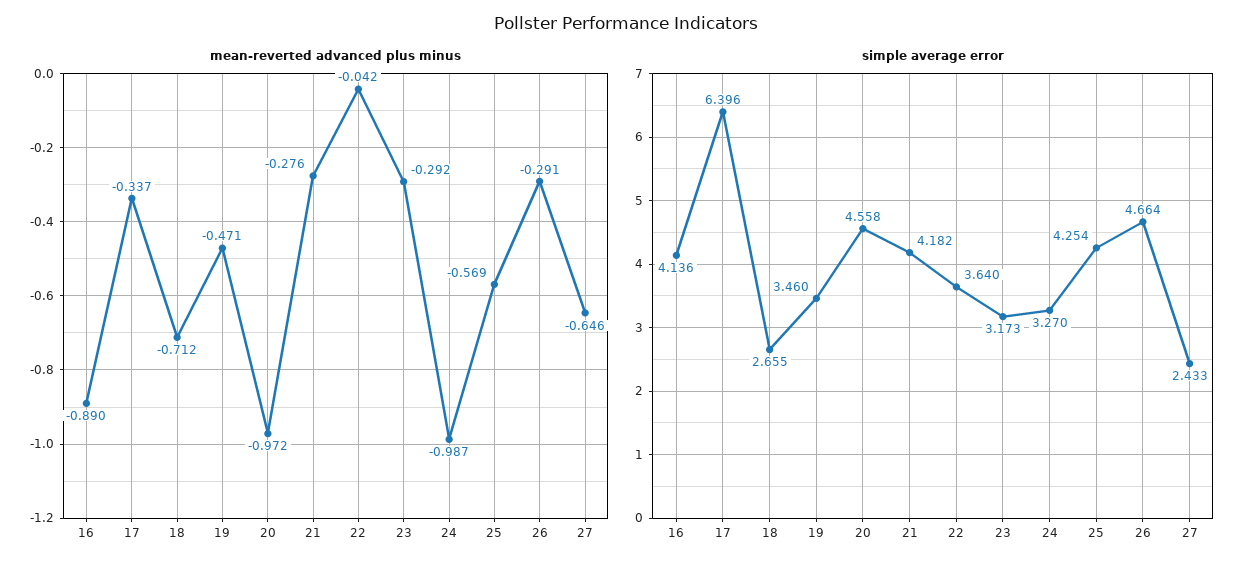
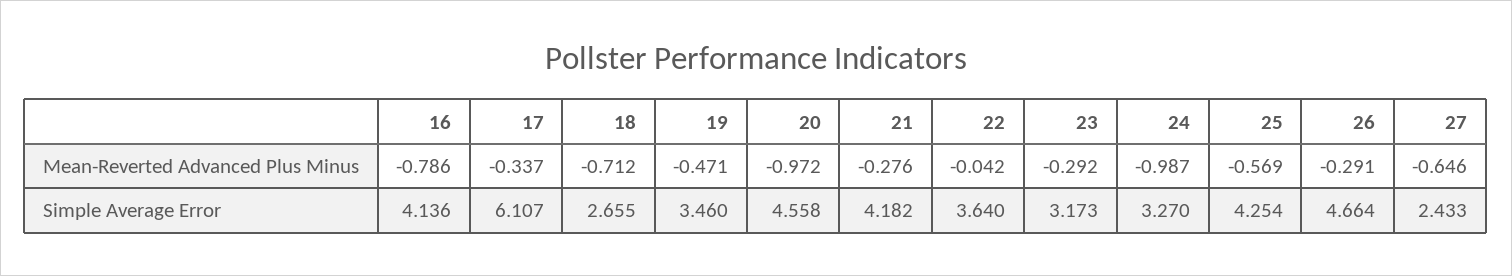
mean-reverted advanced plus minus, 16: -0.89 -> -0.786
simple average error, 17: 6.396 -> 6.107

